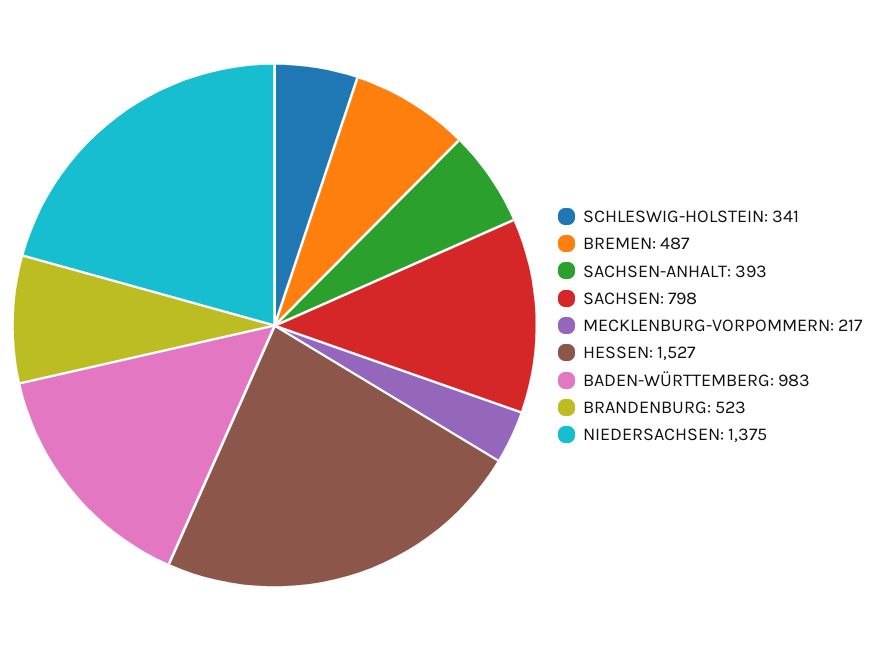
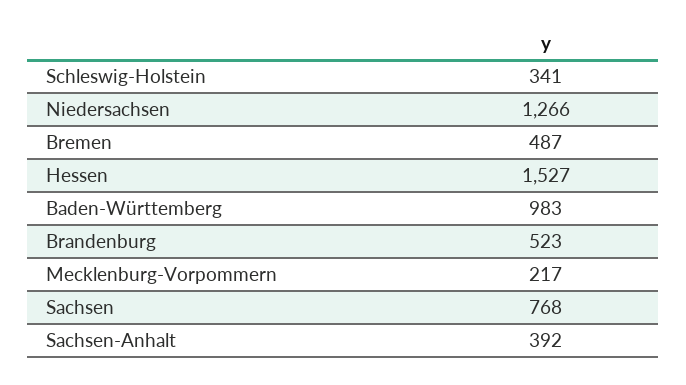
SACHSEN-ANHALT: 393 -> 392
SACHSEN: 798 -> 768
NIEDERSACHSEN: 1375 -> 1266

